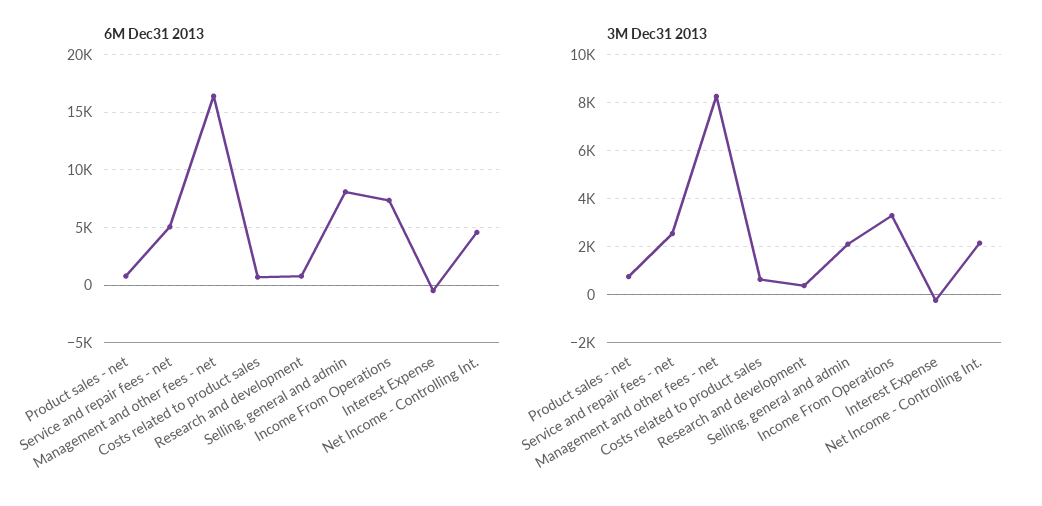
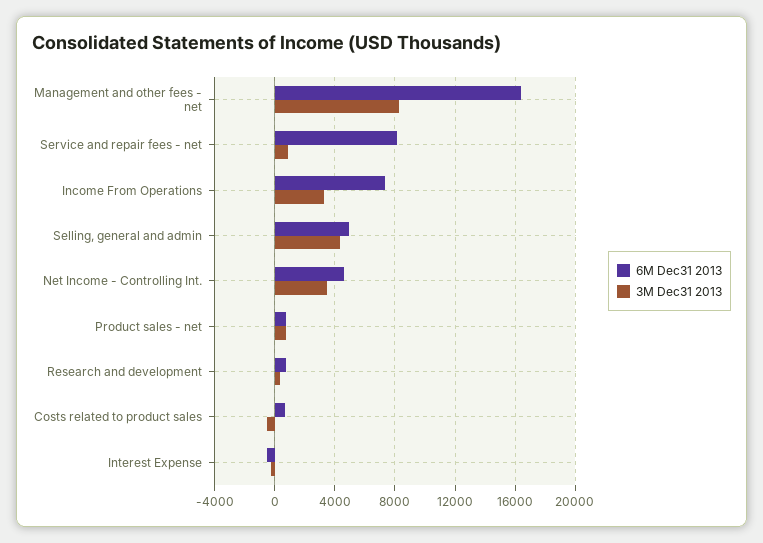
6M Dec31 2013, Service and repair fees - net: 5000 -> 8000
6M Dec31 2013, Selling, general and admin: 8000 -> 5000
3M Dec31 2013, Service and repair fees - net: 2500 -> 1000
3M Dec31 2013, Costs related to product sales: 500 -> -500
3M Dec31 2013, Selling, general and admin: 2000 -> 4500
3M Dec31 2013, Net Income - Controlling Int.: 2000 -> 3500

